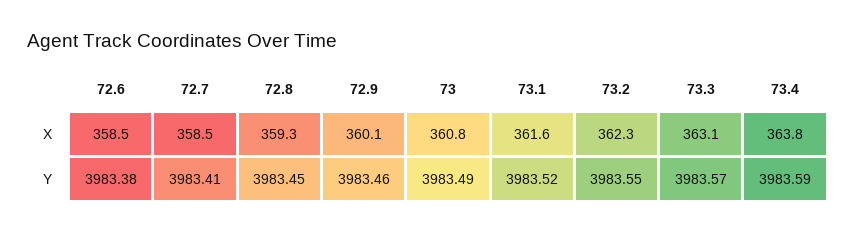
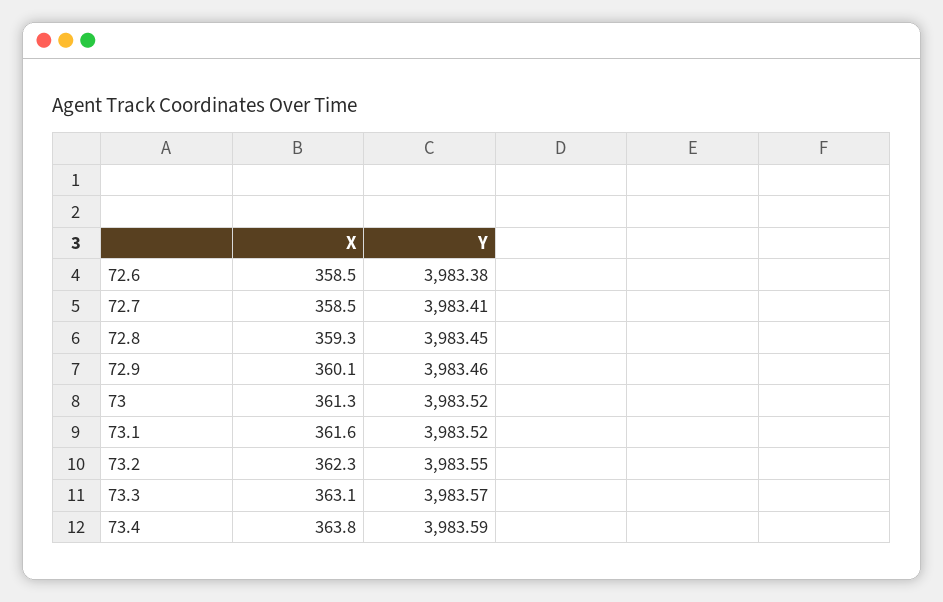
73, X: 360.8 -> 361.3
73, Y: 3983.49 -> 3983.52

